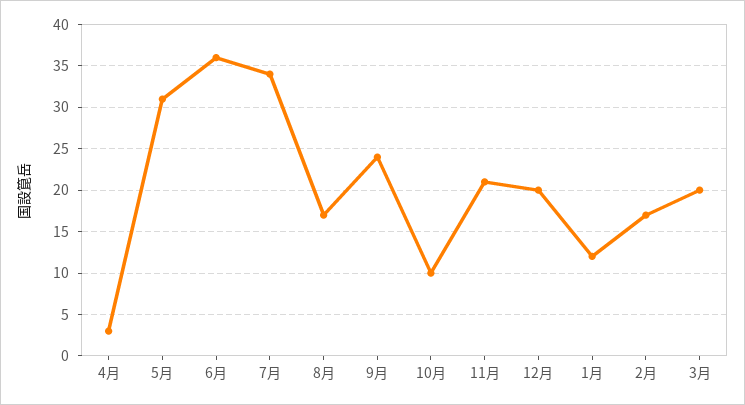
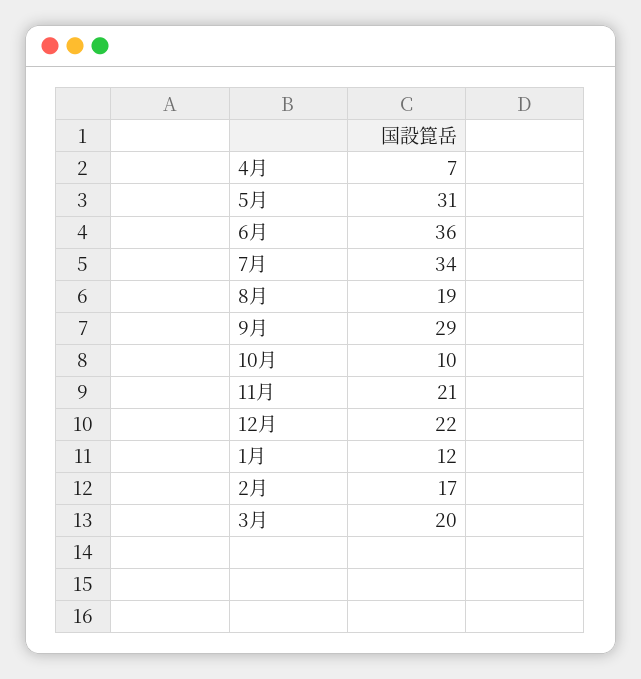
4月: 3 -> 7
8月: 17 -> 19
9月: 24 -> 29
12月: 20 -> 22

